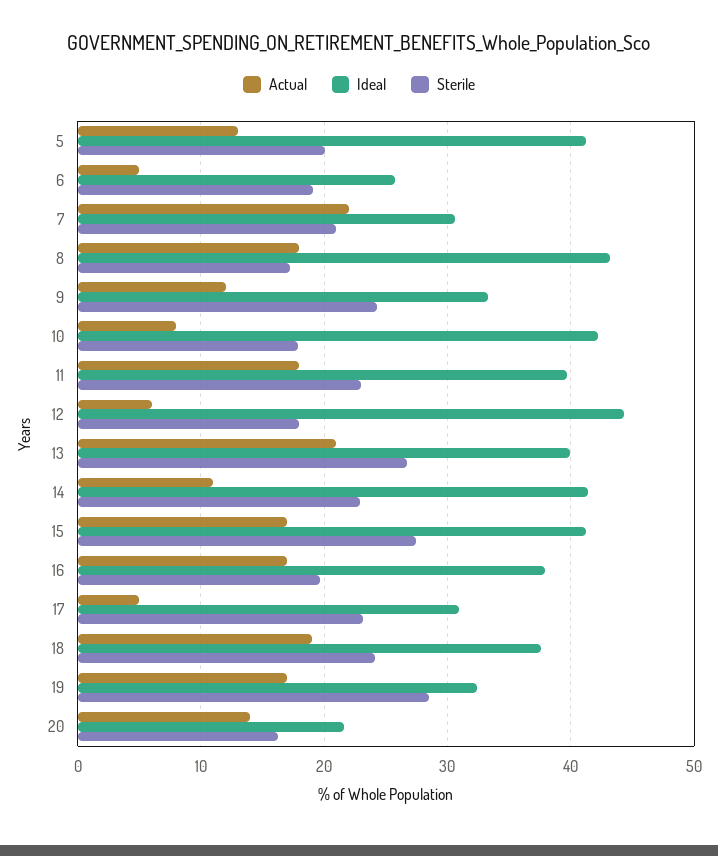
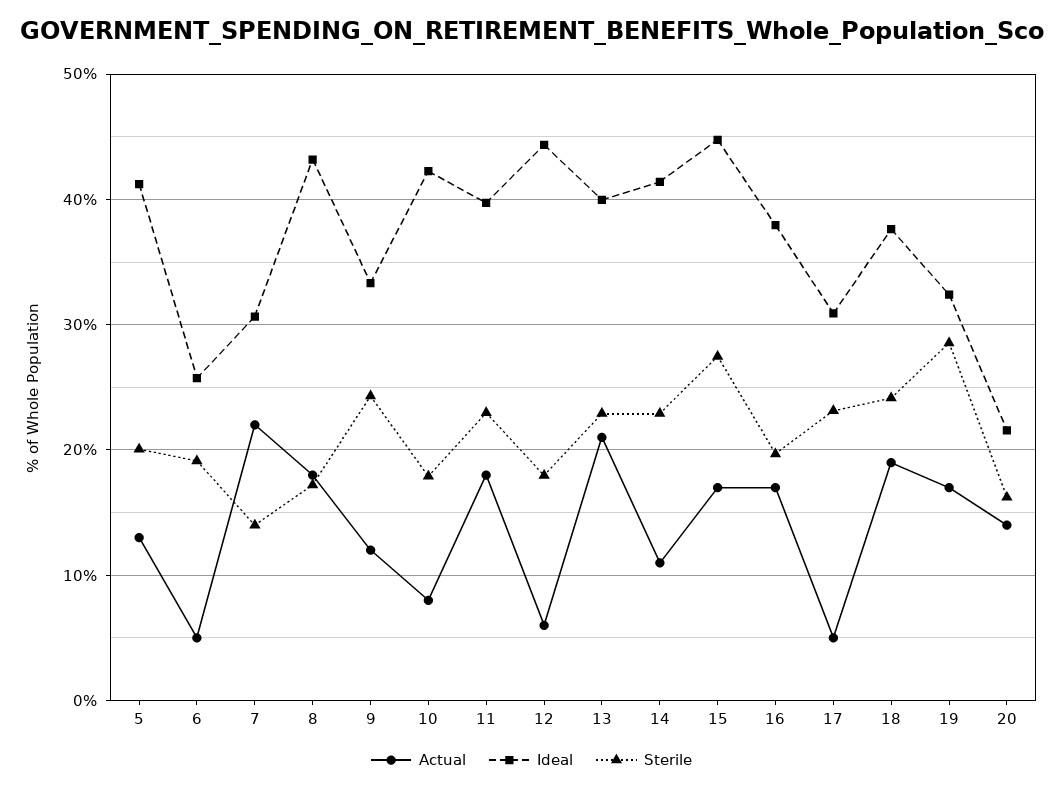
Sterile, 7: 21 -> 14
Sterile, 13: 27 -> 23
Ideal, 15: 41 -> 45

